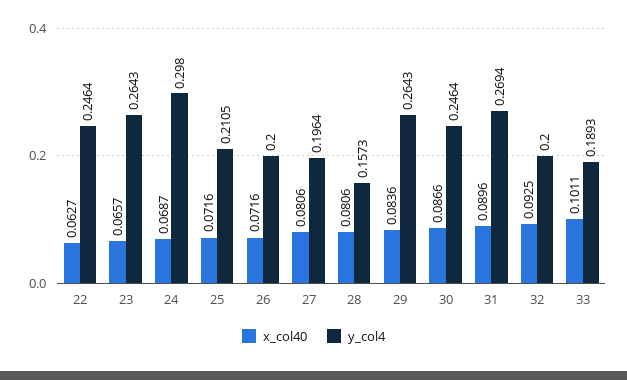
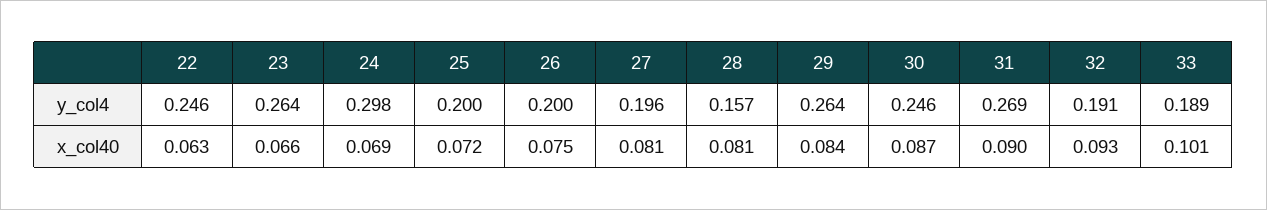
y_col4, 25: 0.2105 -> 0.2
x_col40, 26: 0.0716 -> 0.075
y_col4, 32: 0.2 -> 0.191

